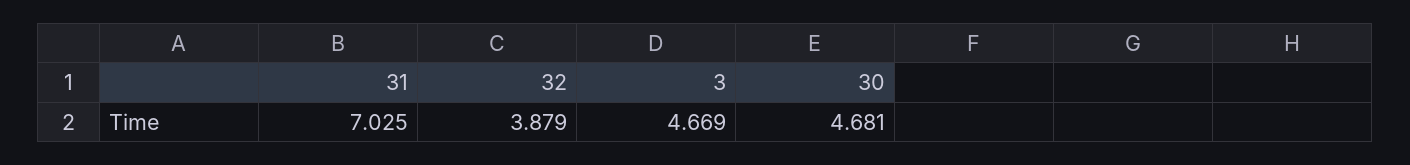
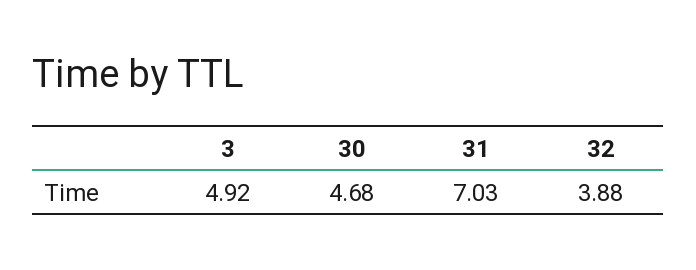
3: 4.669 -> 4.92

